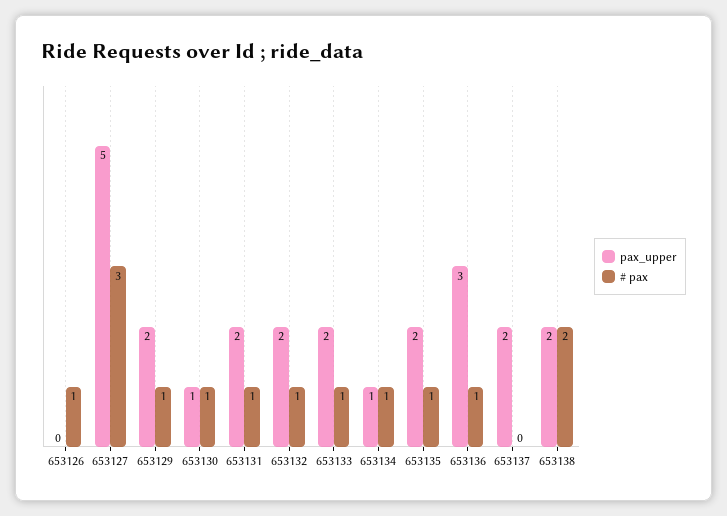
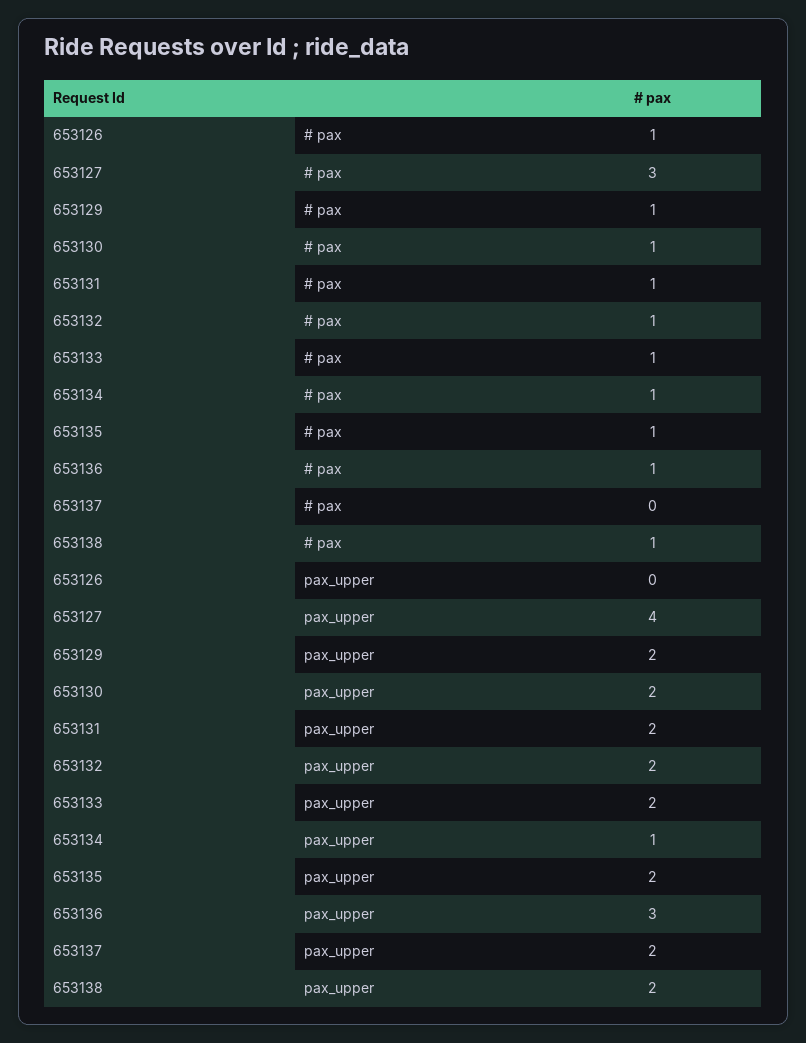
pax_upper, 653127: 5 -> 4
pax_upper, 653130: 1 -> 2
# pax, 653138: 2 -> 1

